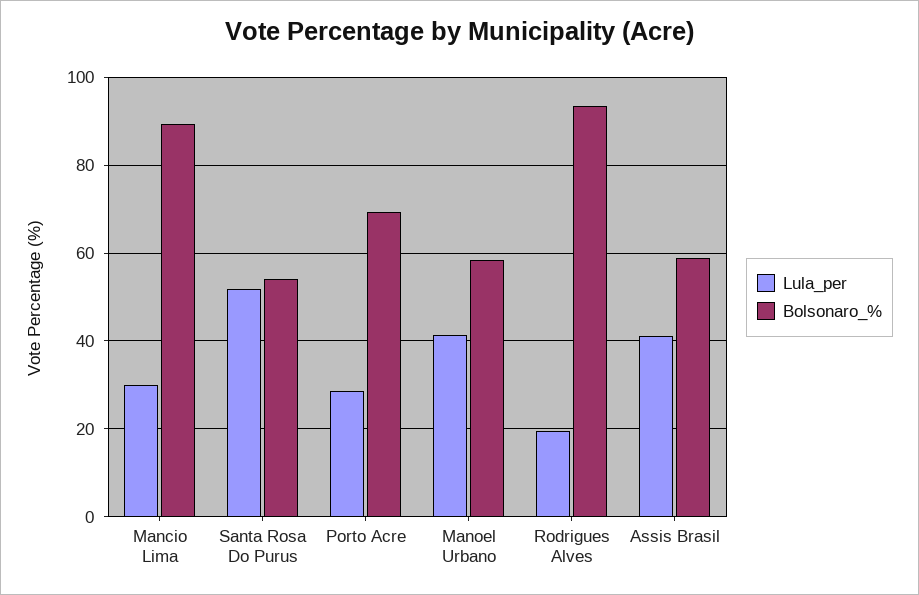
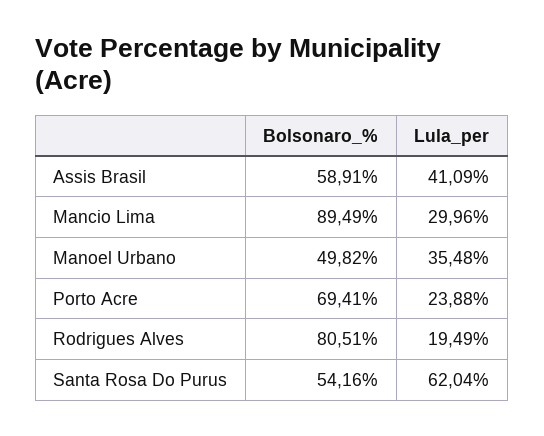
Lula_per, Santa Rosa Do Purus: 52 -> 62.04
Lula_per, Porto Acre: 28 -> 23.88
Lula_per, Manoel Urbano: 42 -> 35.48
Bolsonaro_%, Manoel Urbano: 58 -> 49.82
Bolsonaro_%, Rodrigues Alves: 94 -> 80.51

